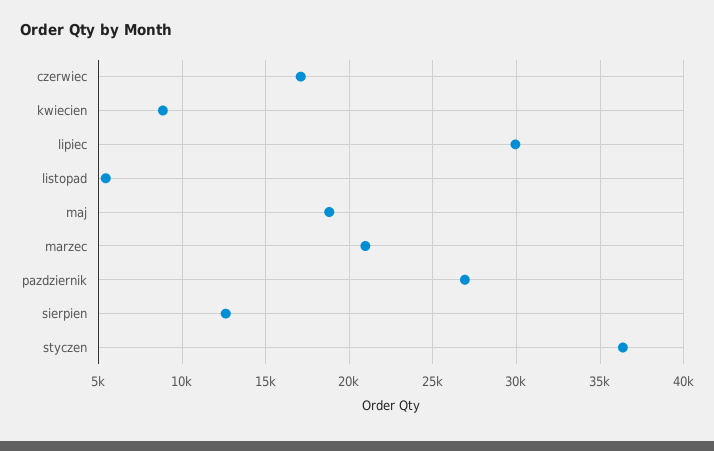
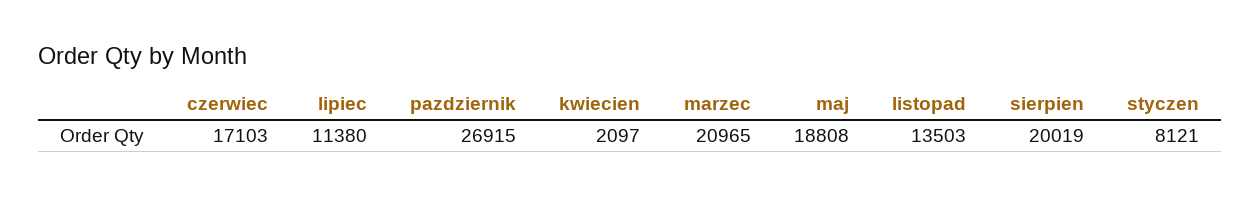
kwiecien: 9000 -> 2097
lipiec: 30000 -> 11380
listopad: 5500 -> 13503
sierpien: 12500 -> 20019
styczen: 36500 -> 8121

